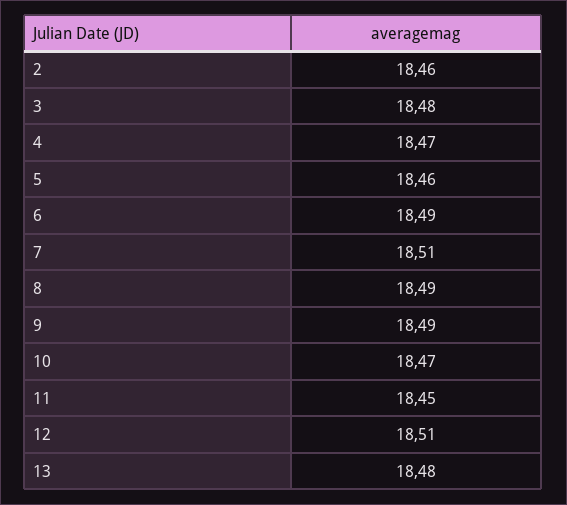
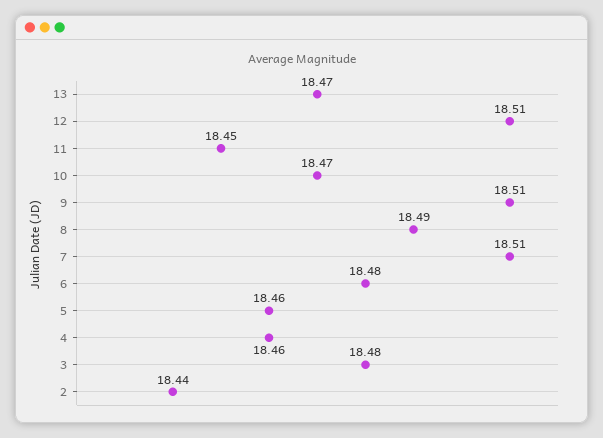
2: 18.46 -> 18.44
4: 18.47 -> 18.46
6: 18.49 -> 18.48
9: 18.49 -> 18.51
13: 18.48 -> 18.47

